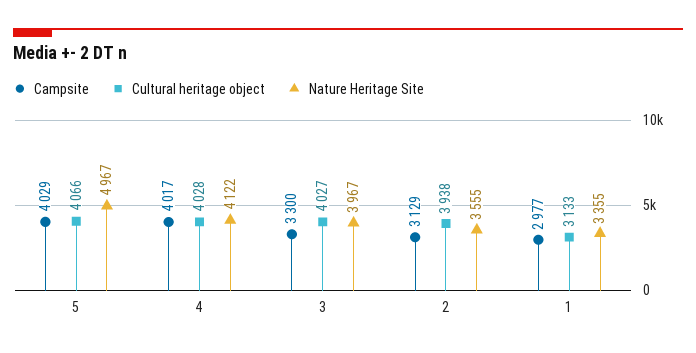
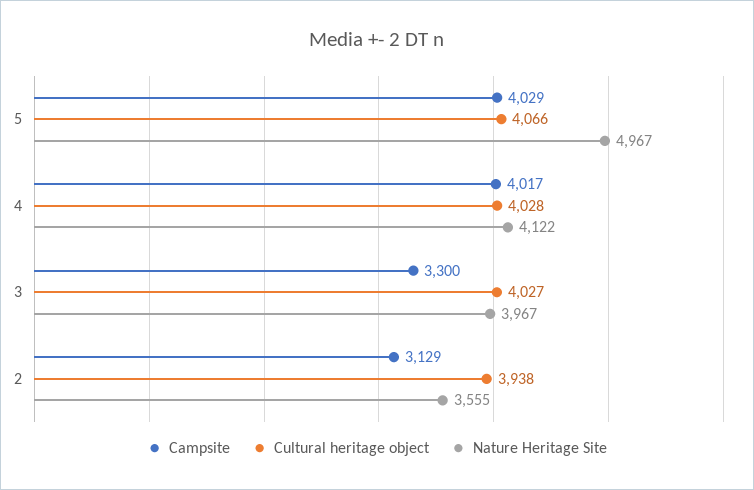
Campsite, 1: 2977 -> none
Cultural heritage object, 1: 3133 -> none
Nature Heritage Site, 1: 3355 -> none

